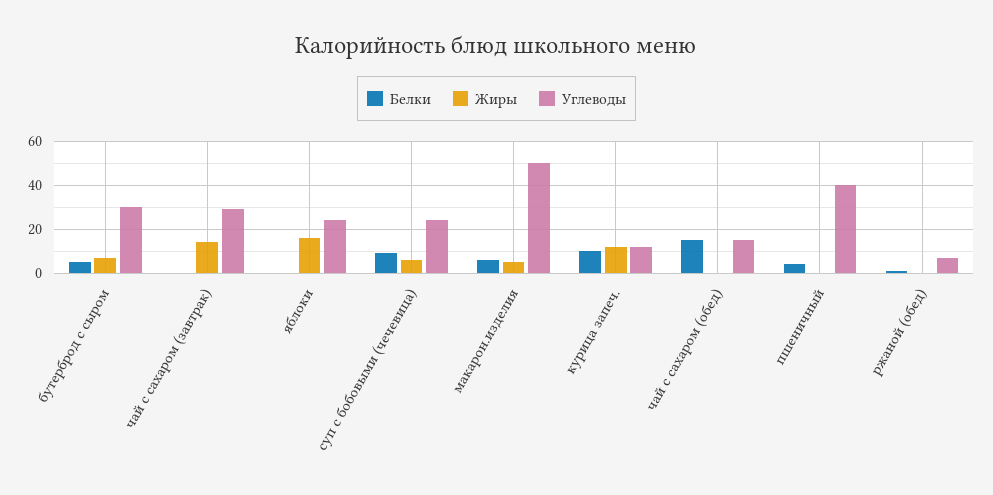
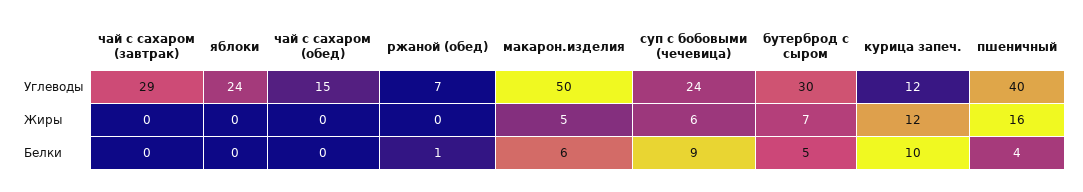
Жиры, чай с сахаром (завтрак): 15 -> 0
Жиры, яблоки: 15 -> 0
Белки, чай с сахаром (обед): 15 -> 0
Жиры, пшеничный: 0 -> 16

